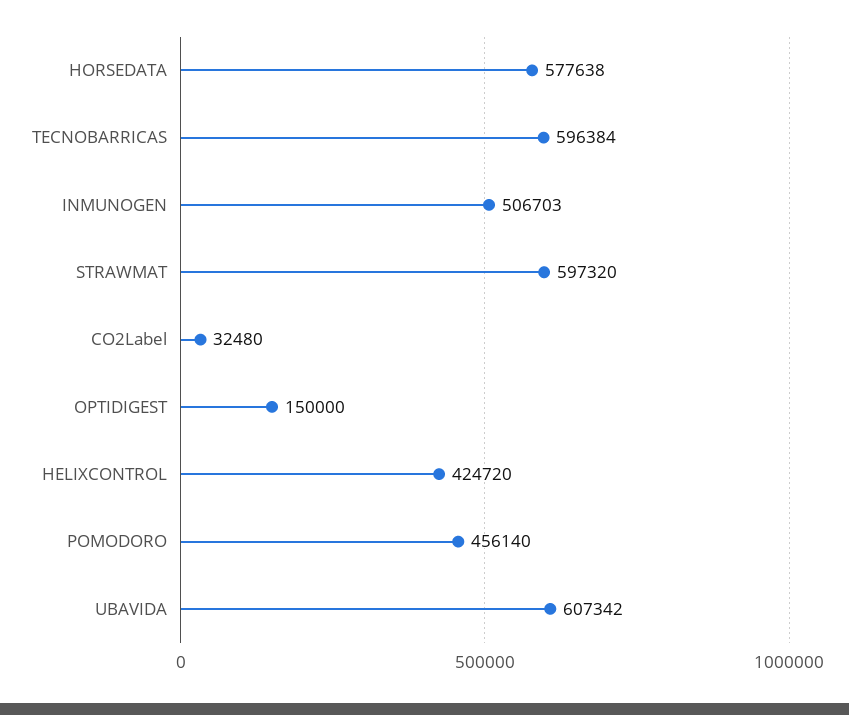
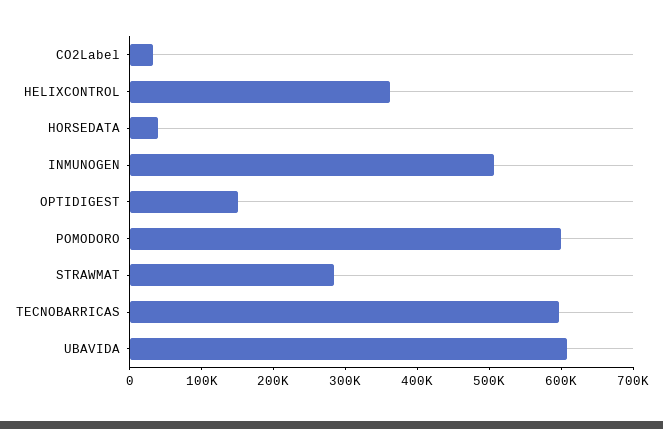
HORSEDATA: 577638 -> 40000
STRAWMAT: 597320 -> 280000
HELIXCONTROL: 424720 -> 360000
POMODORO: 456140 -> 600000

